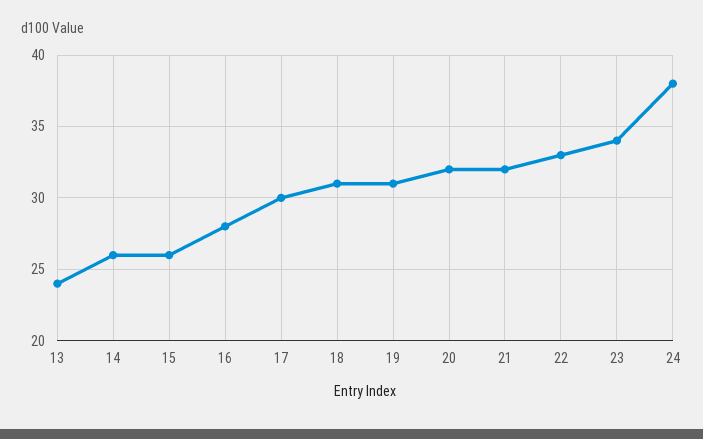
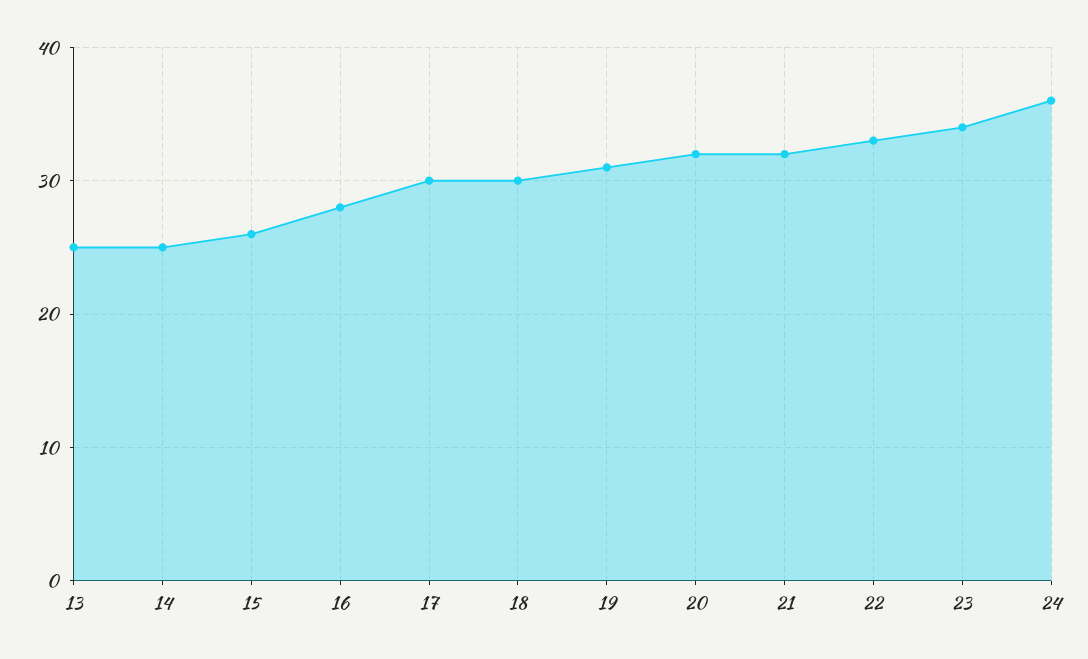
13: 24 -> 25
14: 26 -> 25
18: 31 -> 30
24: 38 -> 36

